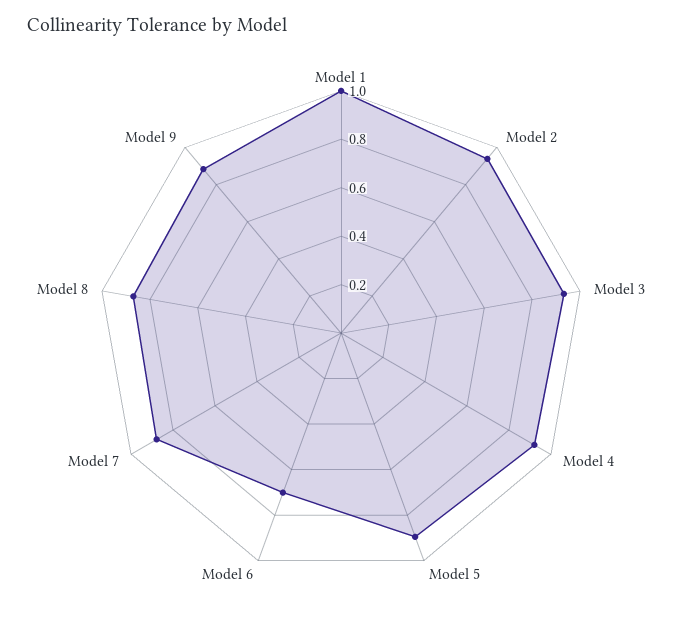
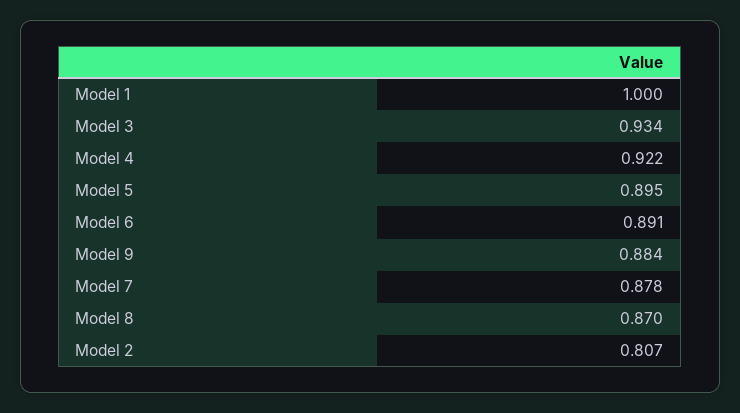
Model 2: 0.95 -> 0.807
Model 6: 0.7 -> 0.891

